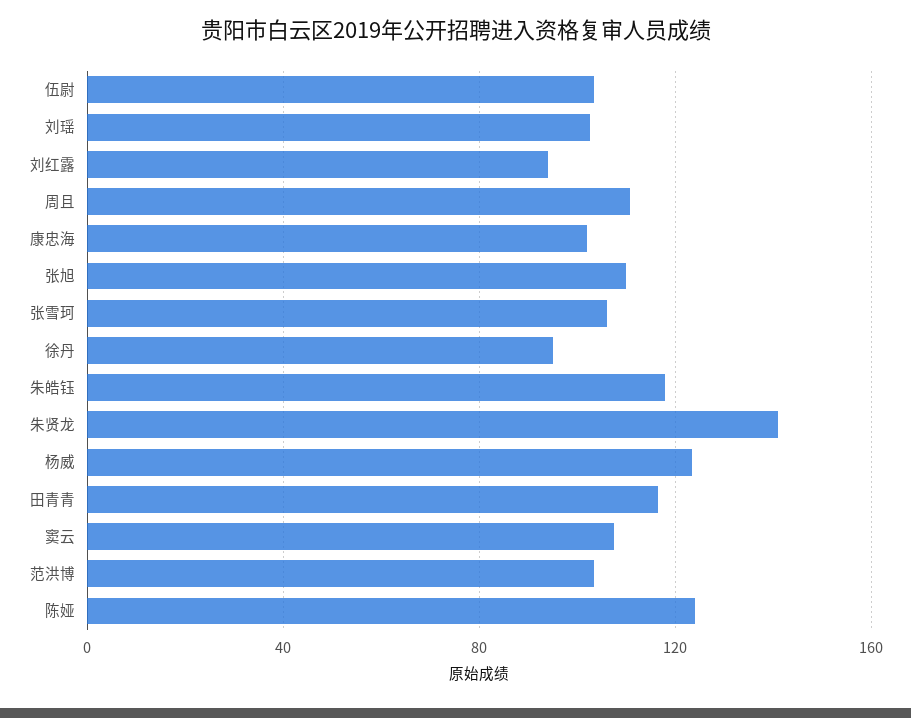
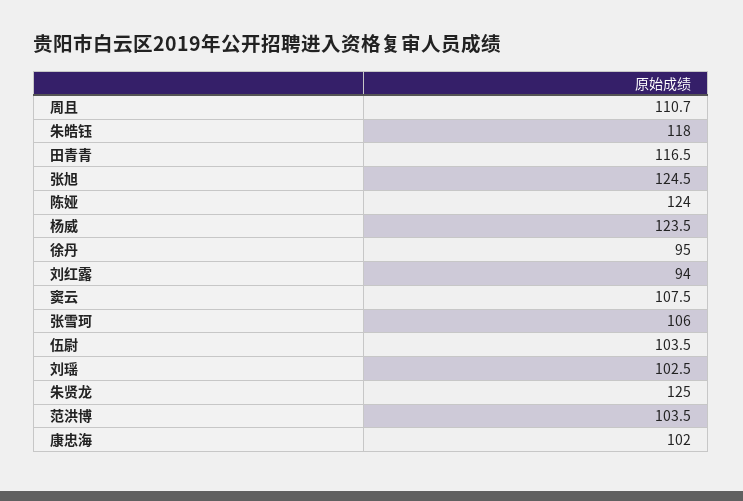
张旭: 110 -> 124.5
朱贤龙: 140 -> 125

